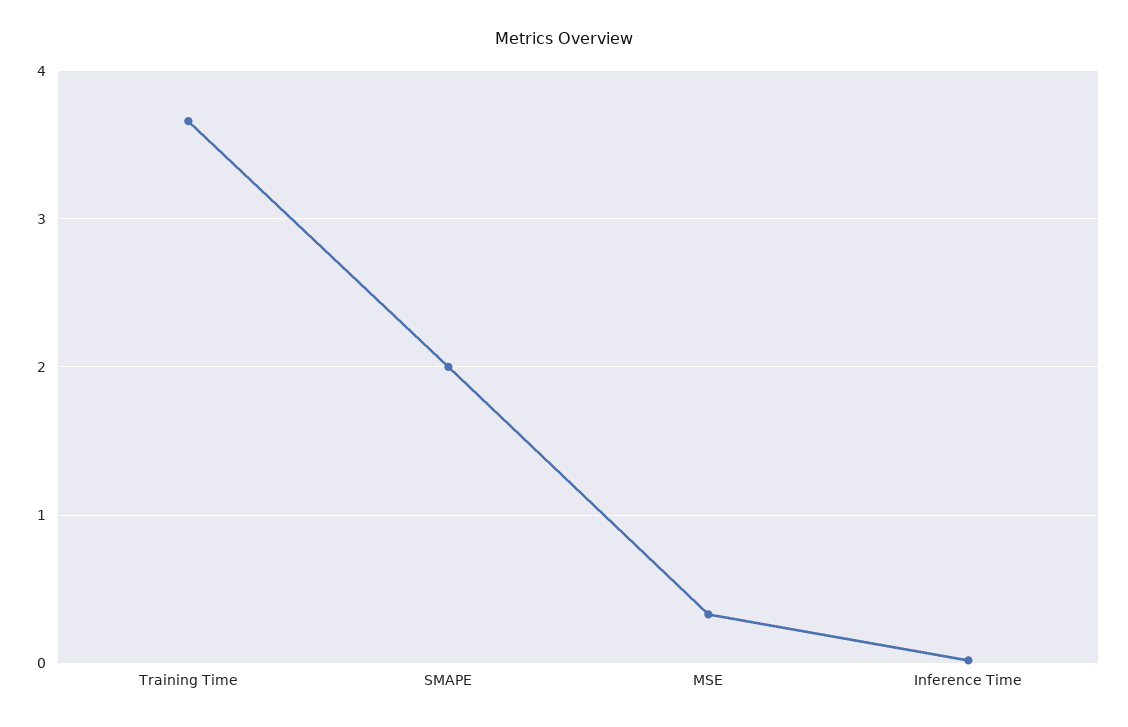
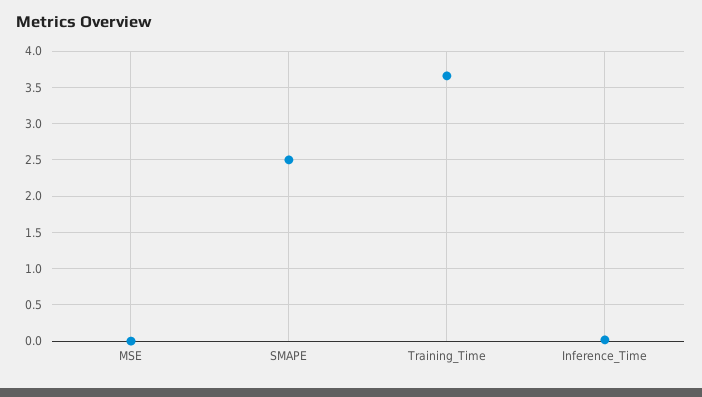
SMAPE: 2 -> 2.5
MSE: 0.3 -> 0

